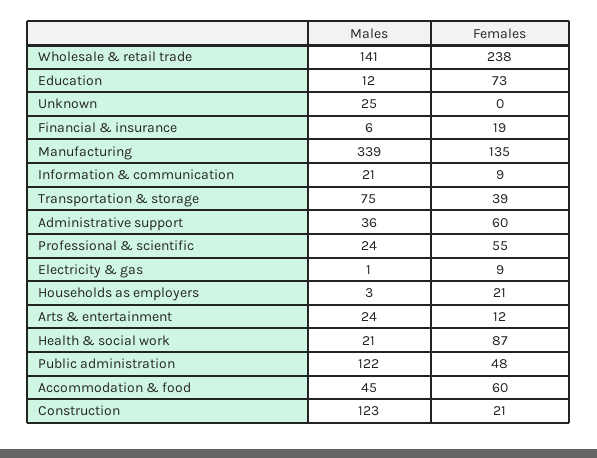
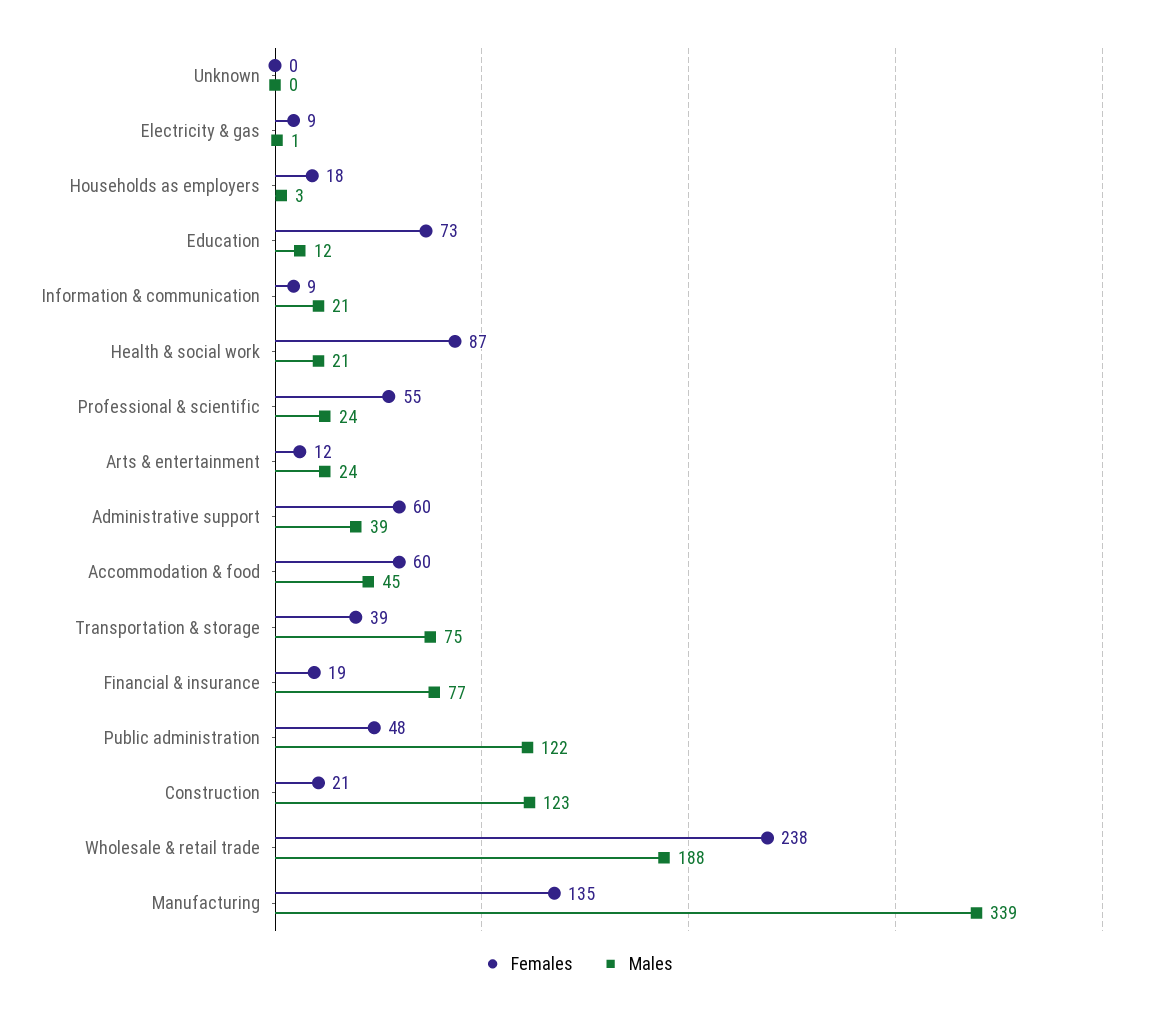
Males, Wholesale & retail trade: 141 -> 188
Males, Unknown: 25 -> 0
Males, Financial & insurance: 6 -> 77
Males, Administrative support: 36 -> 39
Females, Households as employers: 21 -> 18

